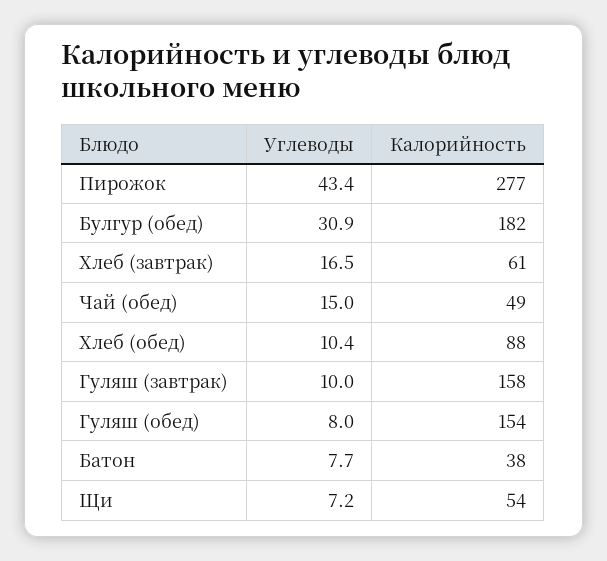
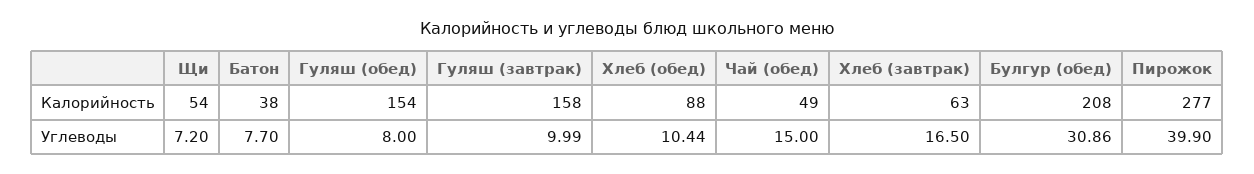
Углеводы, Пирожок: 43.4 -> 39.9
Калорийность, Булгур (обед): 182 -> 208
Калорийность, Хлеб (завтрак): 61 -> 63

